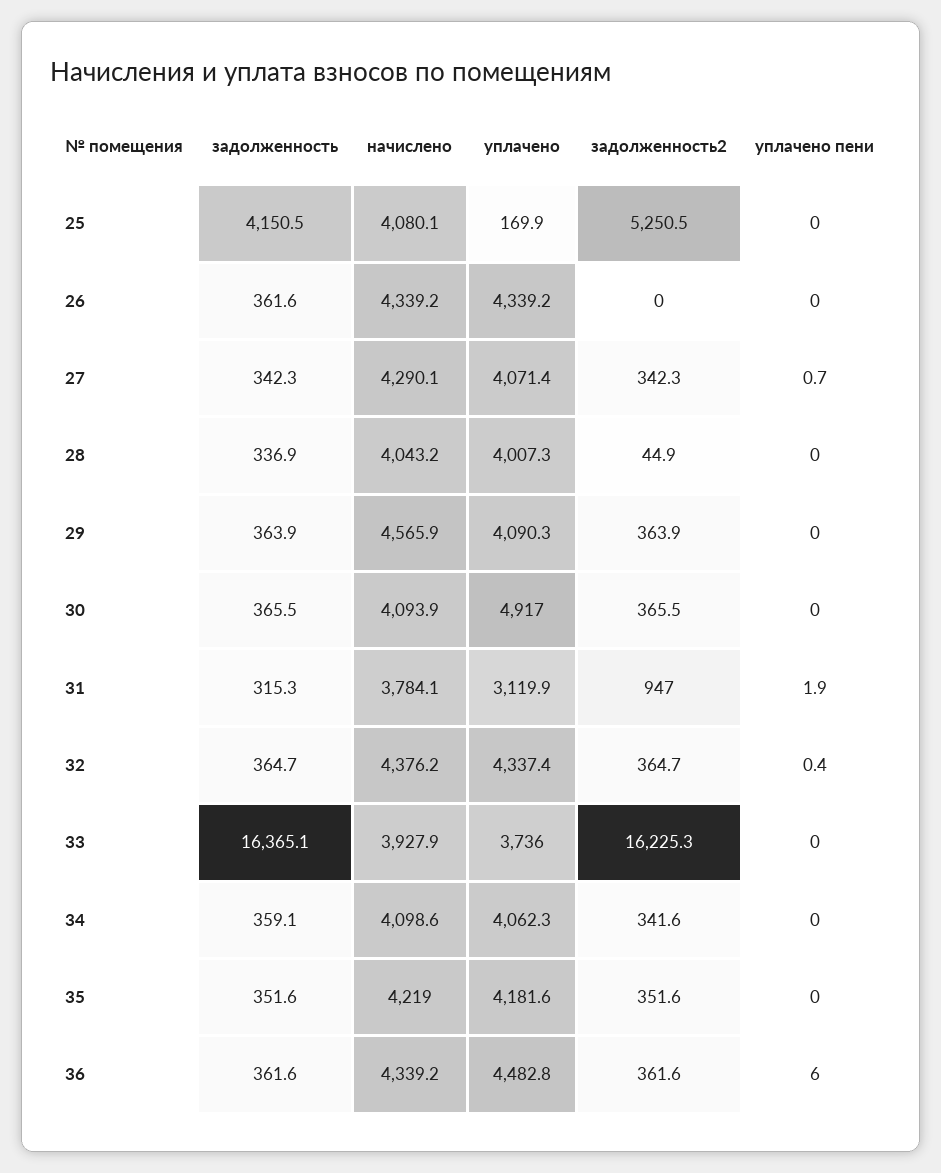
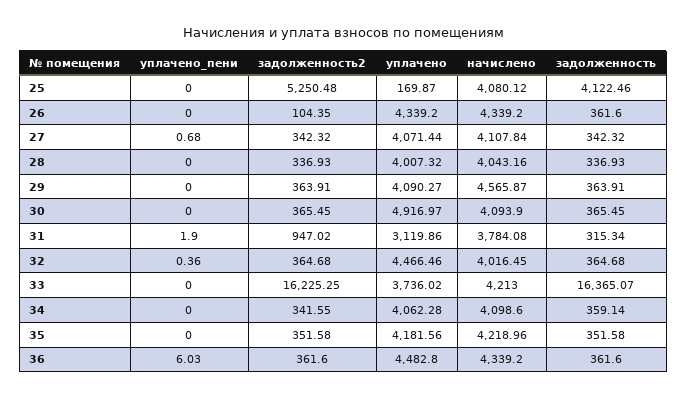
задолженность, 25: 4150.5 -> 4122.46
задолженность2, 26: 0 -> 104.35
начислено, 27: 4290.1 -> 4107.84
задолженность2, 28: 44.9 -> 336.93
начислено, 32: 4376.2 -> 4016.45
уплачено, 32: 4337.4 -> 4466.46
начислено, 33: 3927.9 -> 4213

